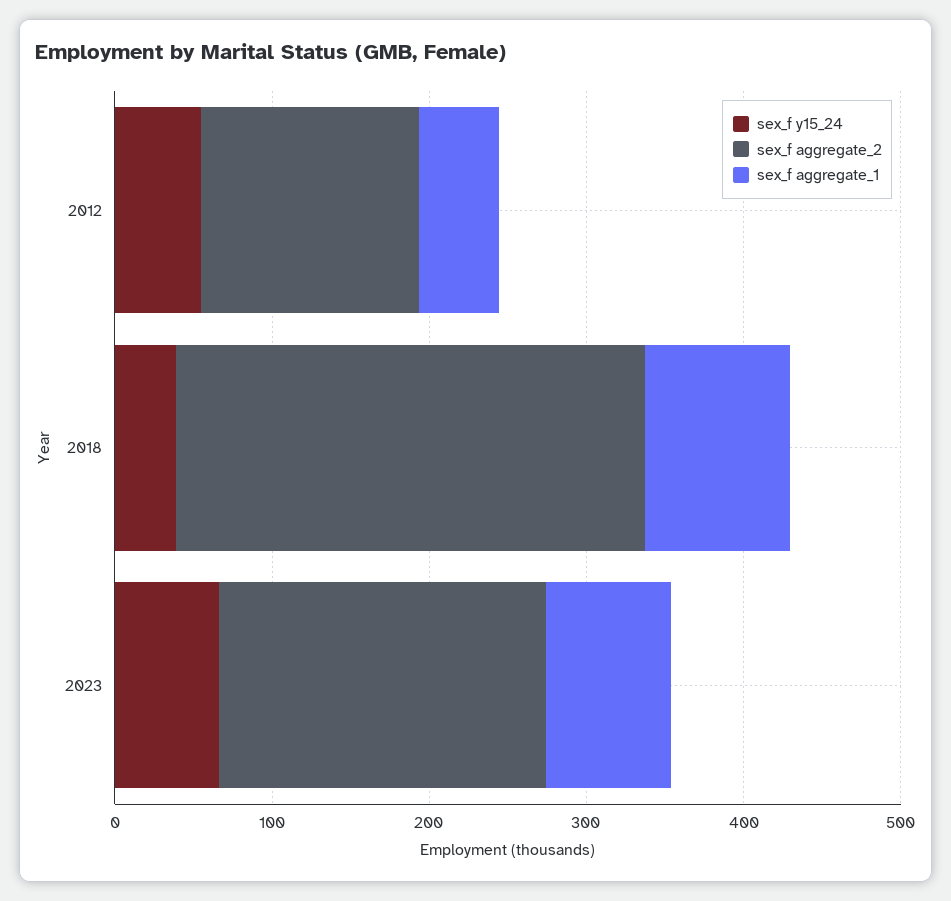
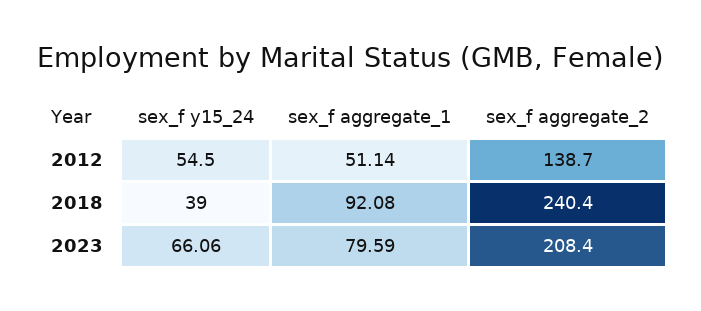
sex_f aggregate_2, 2018: 300 -> 240.4

